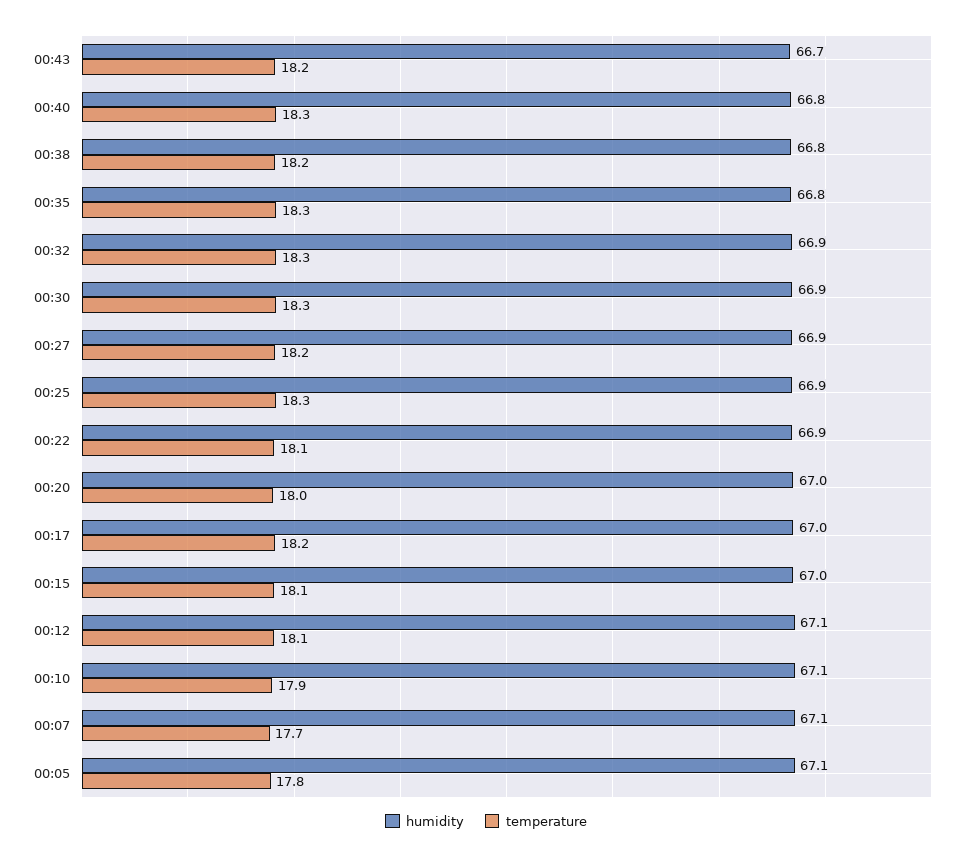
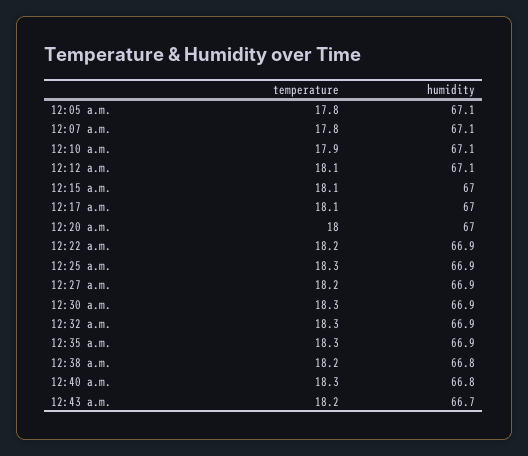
humidity, 00:35: 66.8 -> 66.9
temperature, 00:22: 18.1 -> 18.2
temperature, 00:17: 18.2 -> 18.1
temperature, 00:07: 17.7 -> 17.8

